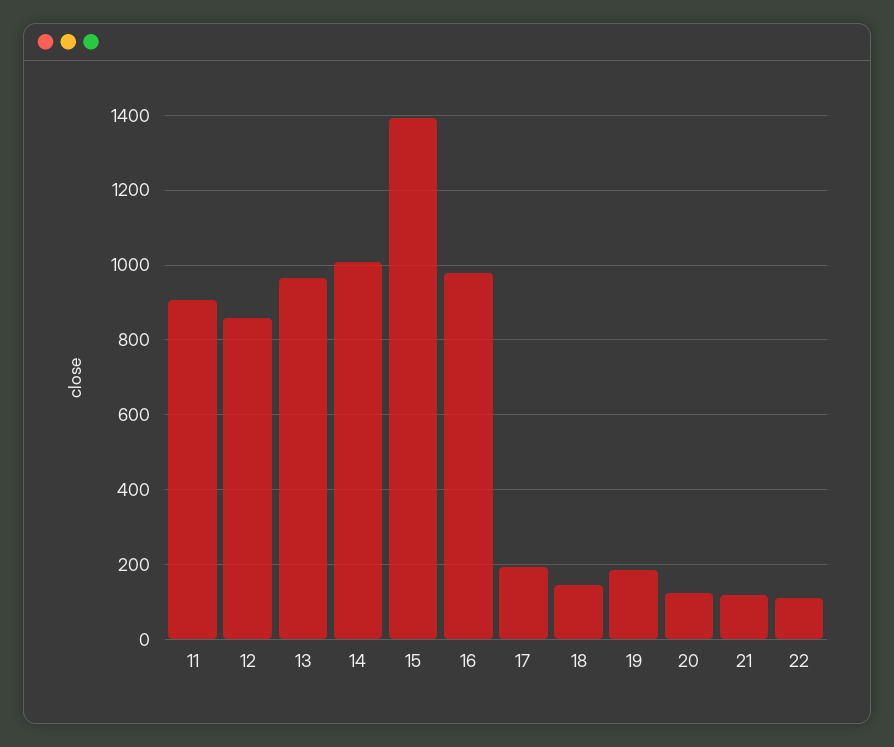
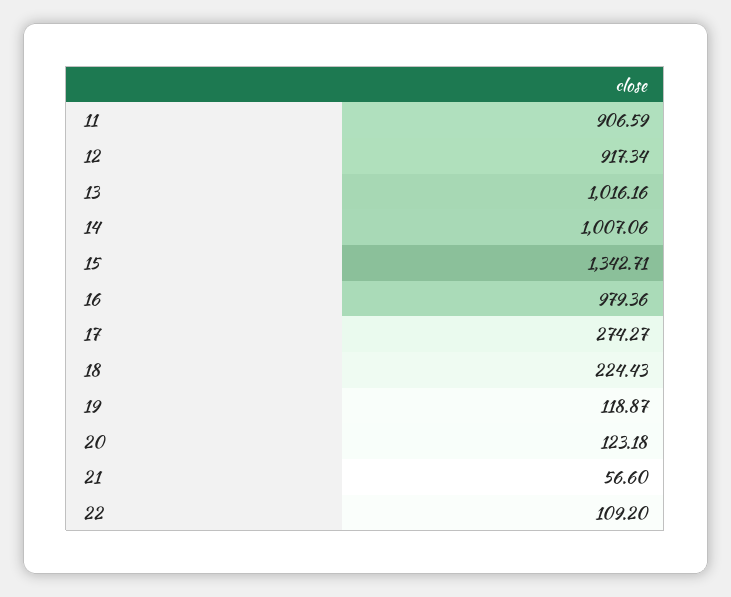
12: 860 -> 917.34
13: 960 -> 1016.16
15: 1400 -> 1342.71
17: 200 -> 274.27
18: 140 -> 224.43
19: 180 -> 118.87
21: 120 -> 56.6

